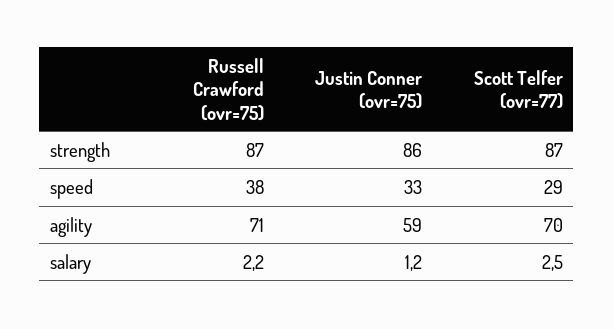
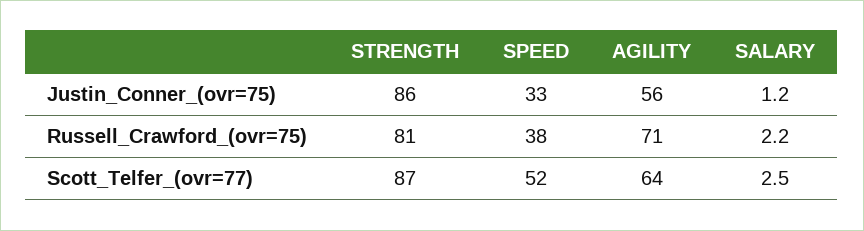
Russell Crawford (ovr=75), strength: 87 -> 81
Scott Telfer (ovr=77), speed: 29 -> 52
Justin Conner (ovr=75), agility: 59 -> 56
Scott Telfer (ovr=77), agility: 70 -> 64

